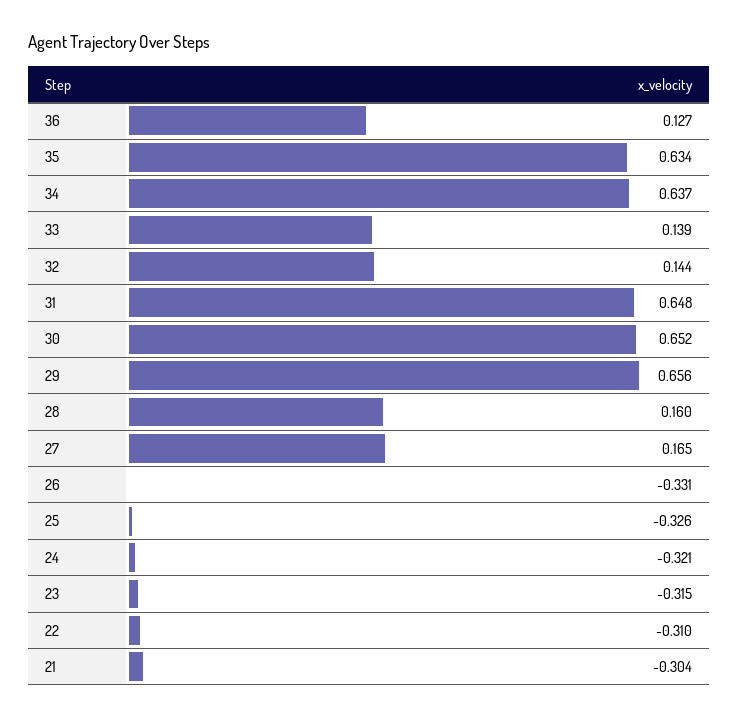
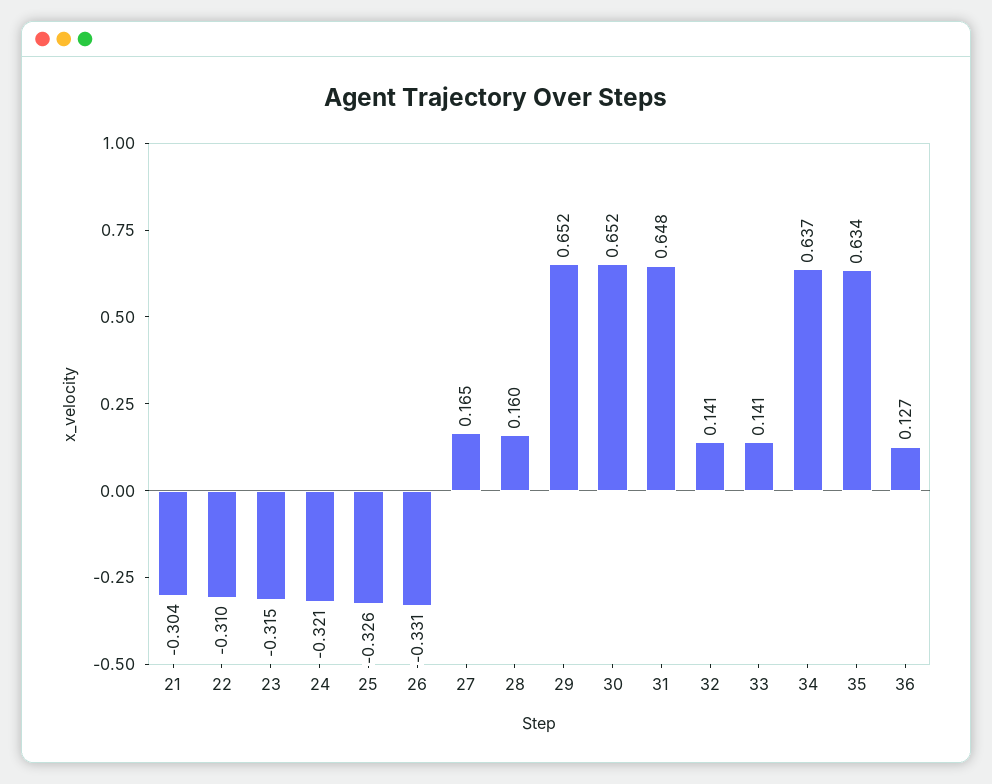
33: 0.139 -> 0.141
32: 0.144 -> 0.141
29: 0.656 -> 0.652

